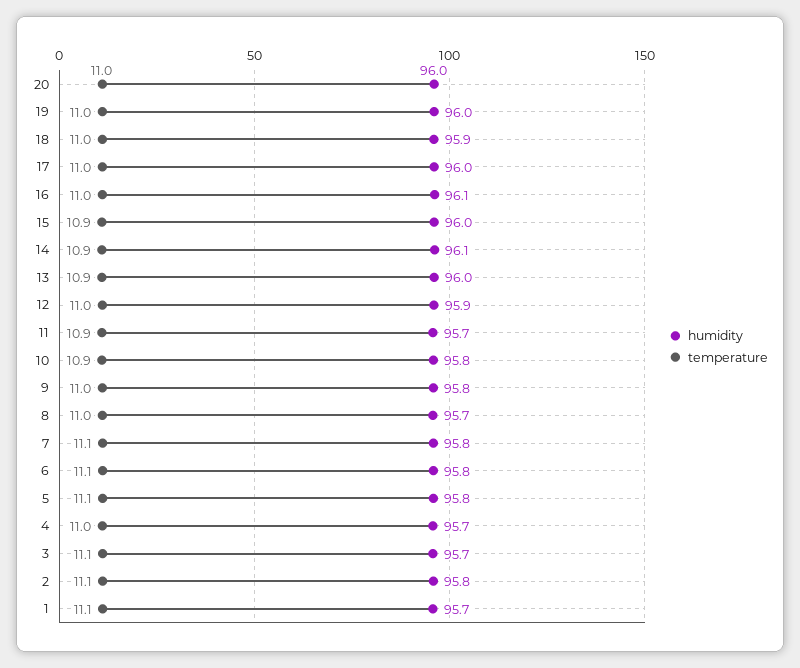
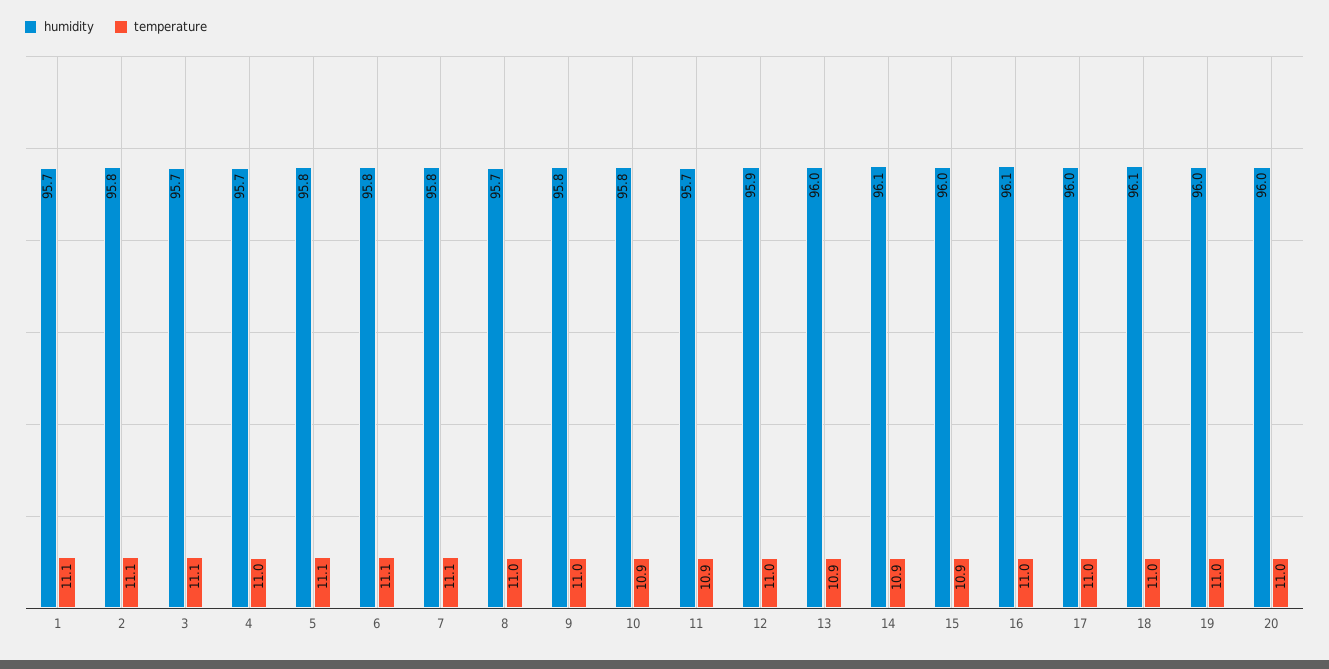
humidity, 18: 95.9 -> 96.1

